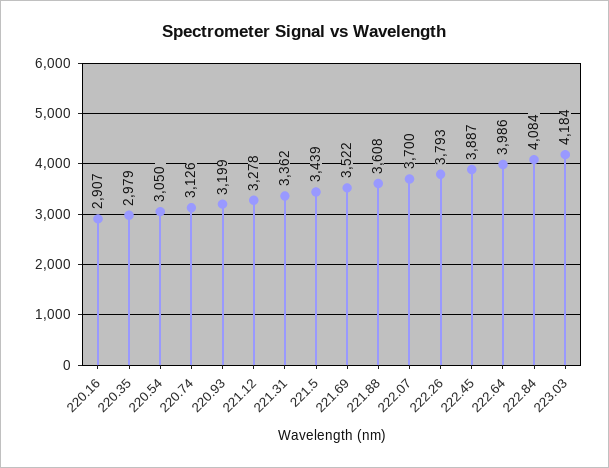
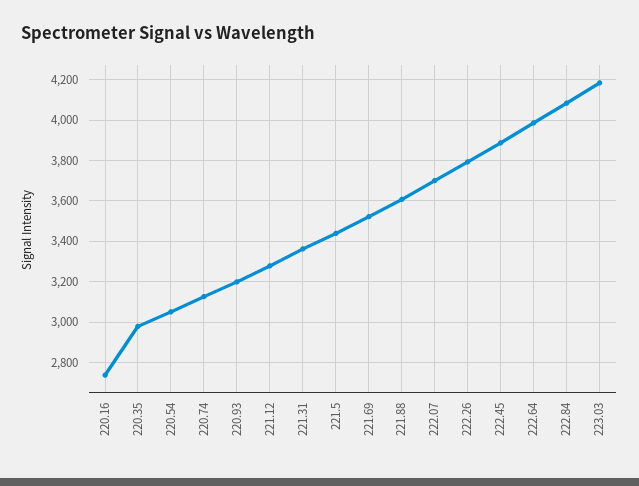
220.16: 2907 -> 2750

